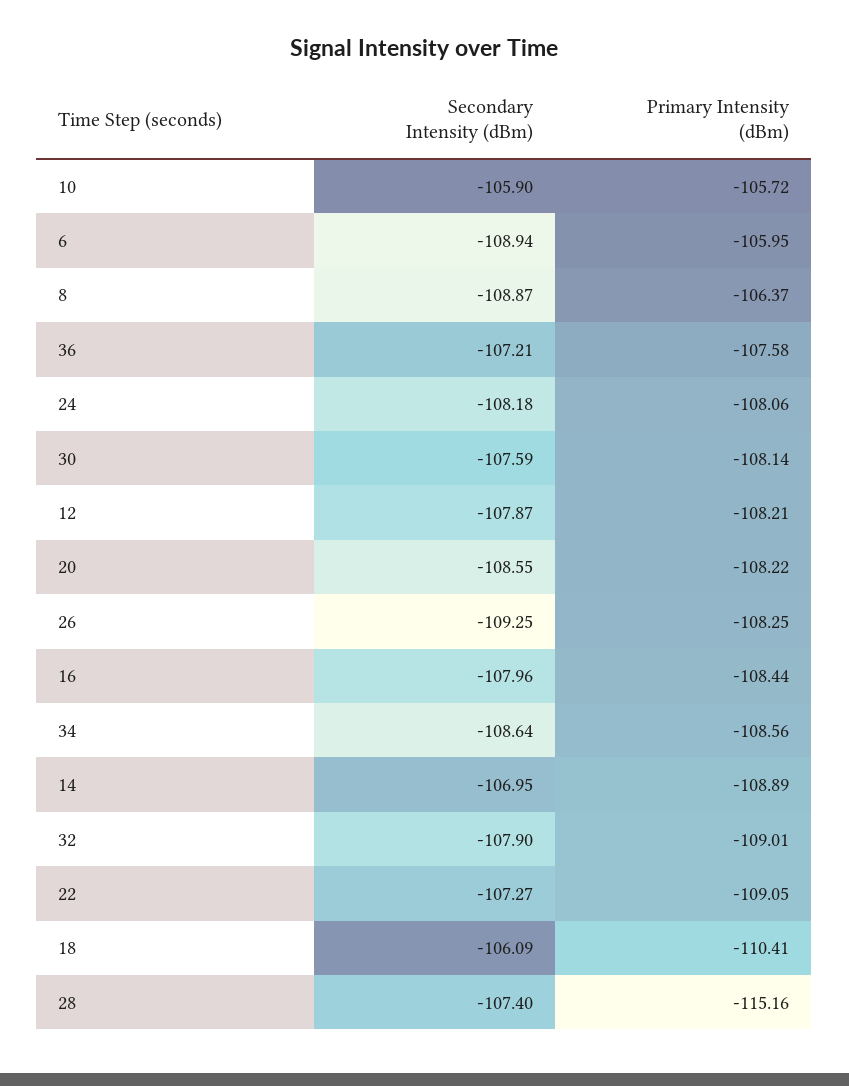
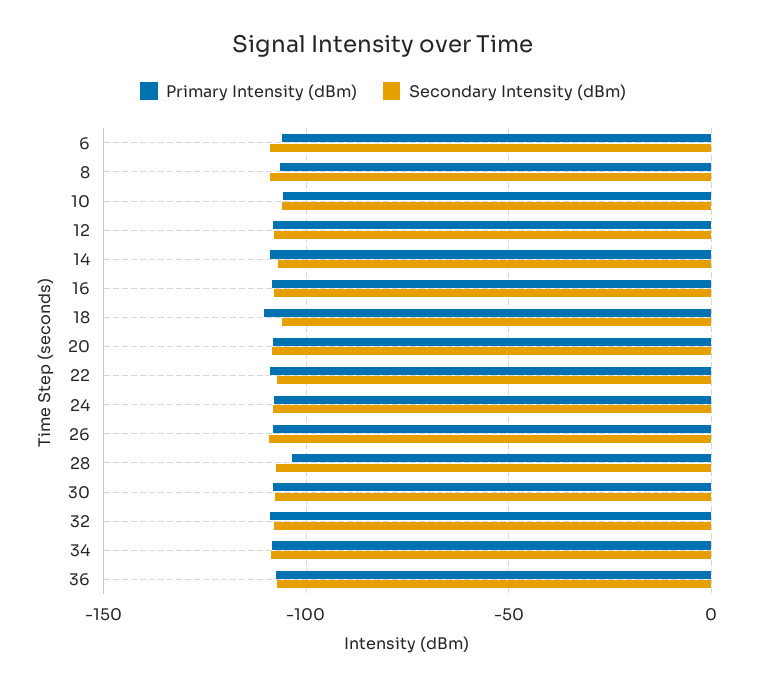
Primary Intensity (dBm), 28: -115.16 -> -105

